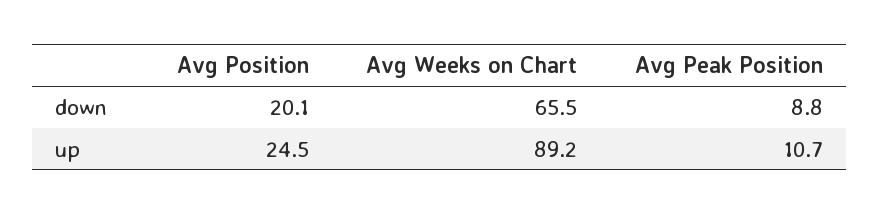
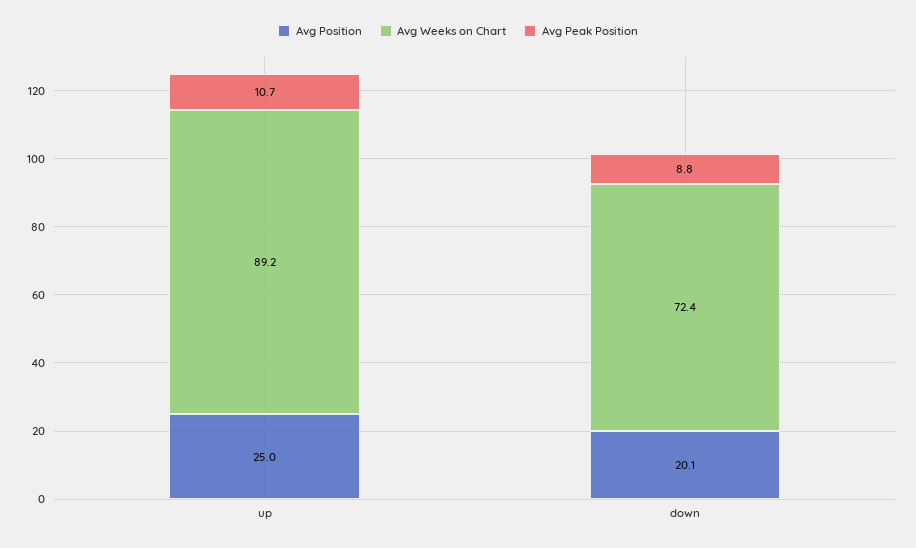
Avg Weeks on Chart, down: 65.5 -> 72.4
Avg Position, up: 24.5 -> 25

